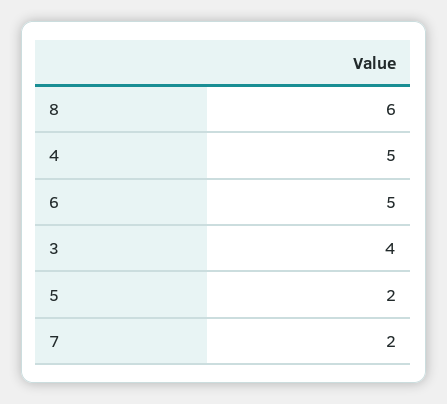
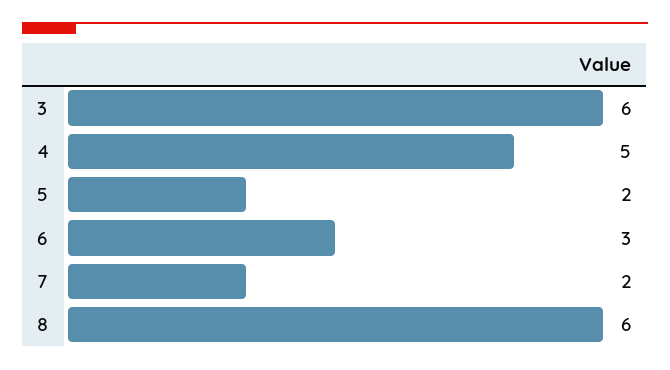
6: 5 -> 3
3: 4 -> 6

